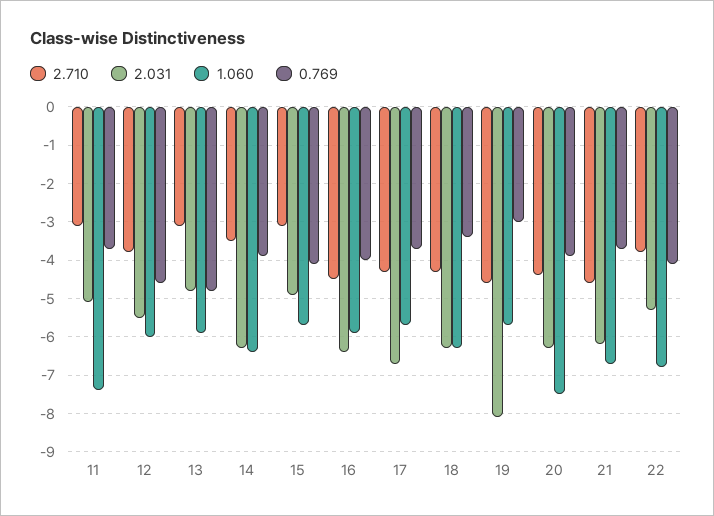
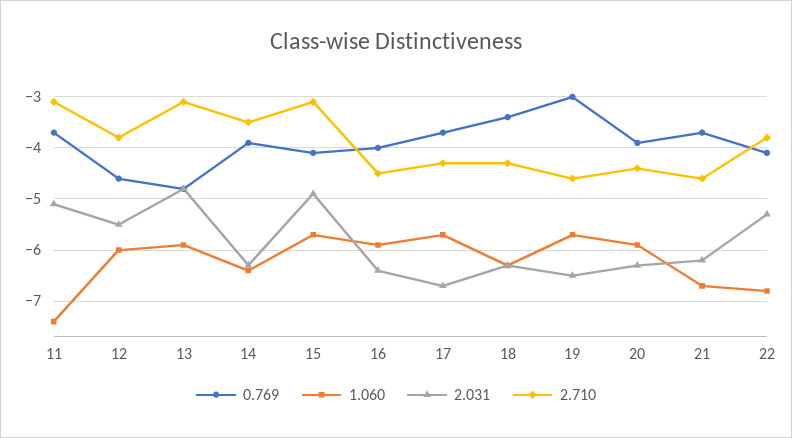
2.031, 19: -8 -> -6.5
1.060, 20: -7.5 -> -6

